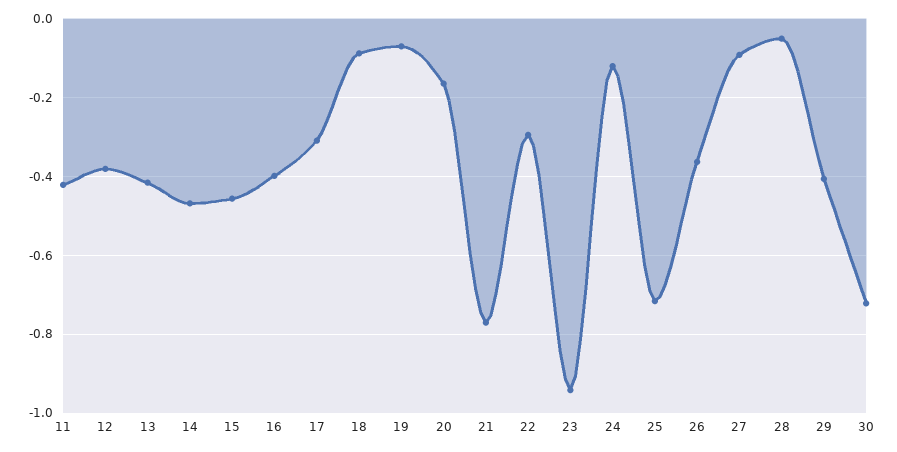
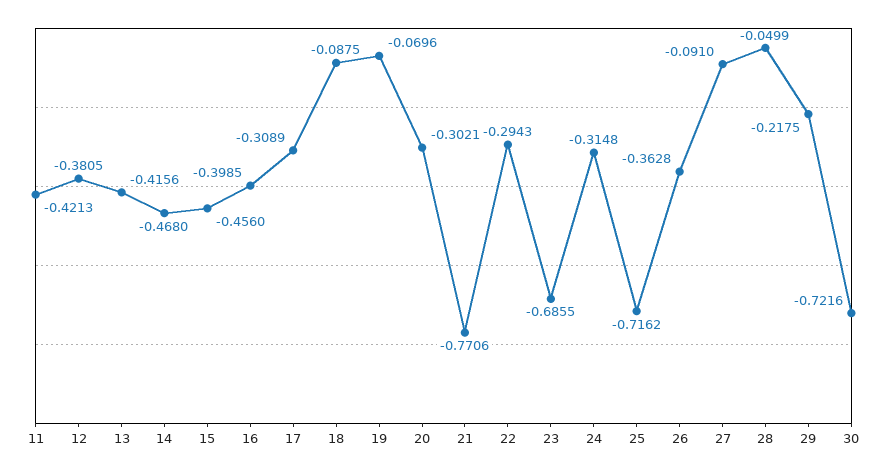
20: -0.16 -> -0.3021
23: -0.94 -> -0.6855
24: -0.12 -> -0.3148
29: -0.4 -> -0.2175

